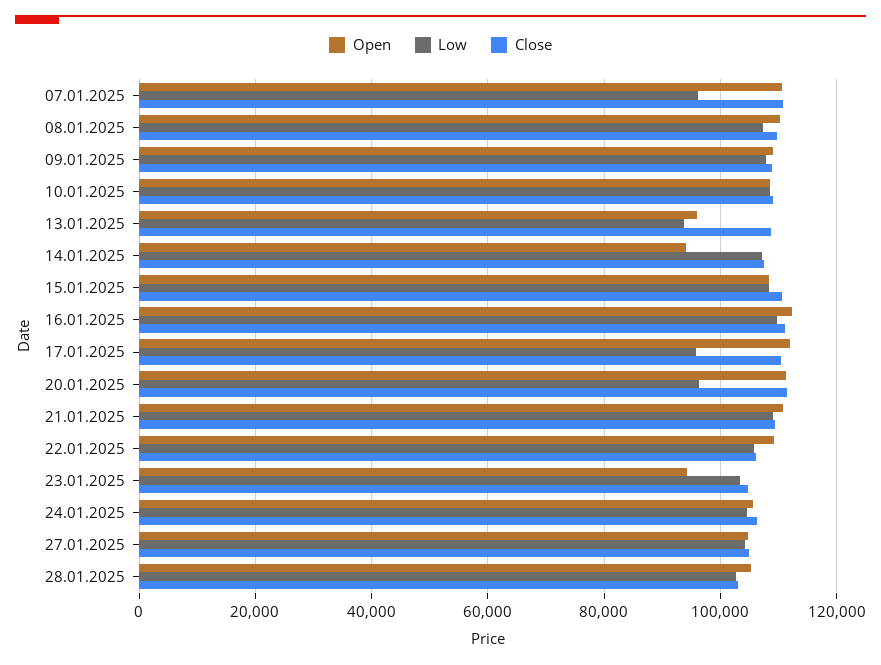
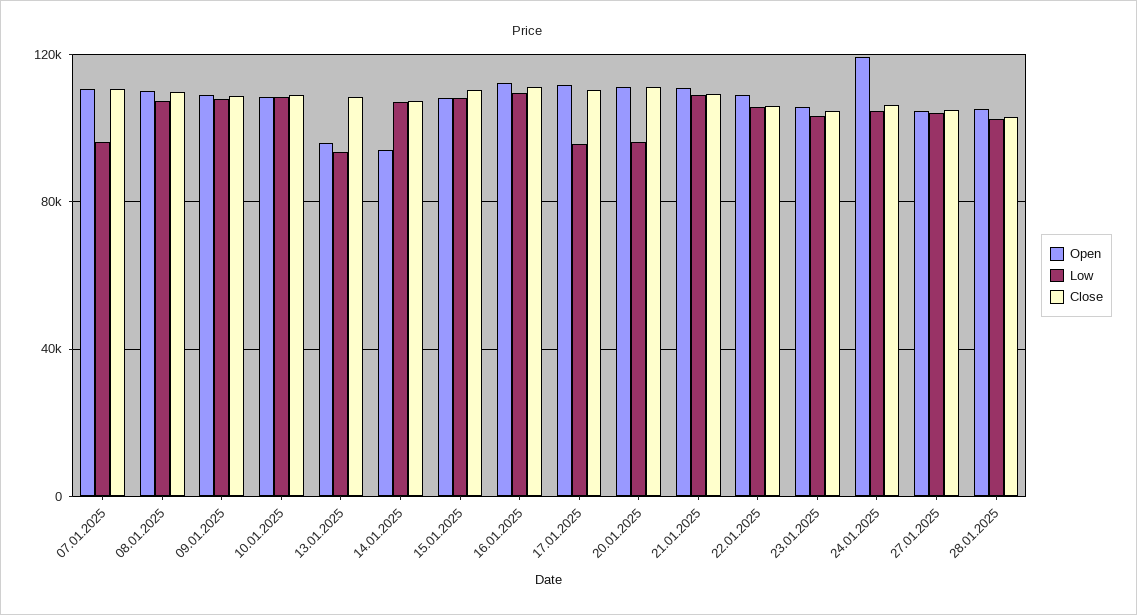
Open, 23.01.2025: 94000 -> 105000
Open, 24.01.2025: 106000 -> 120000

